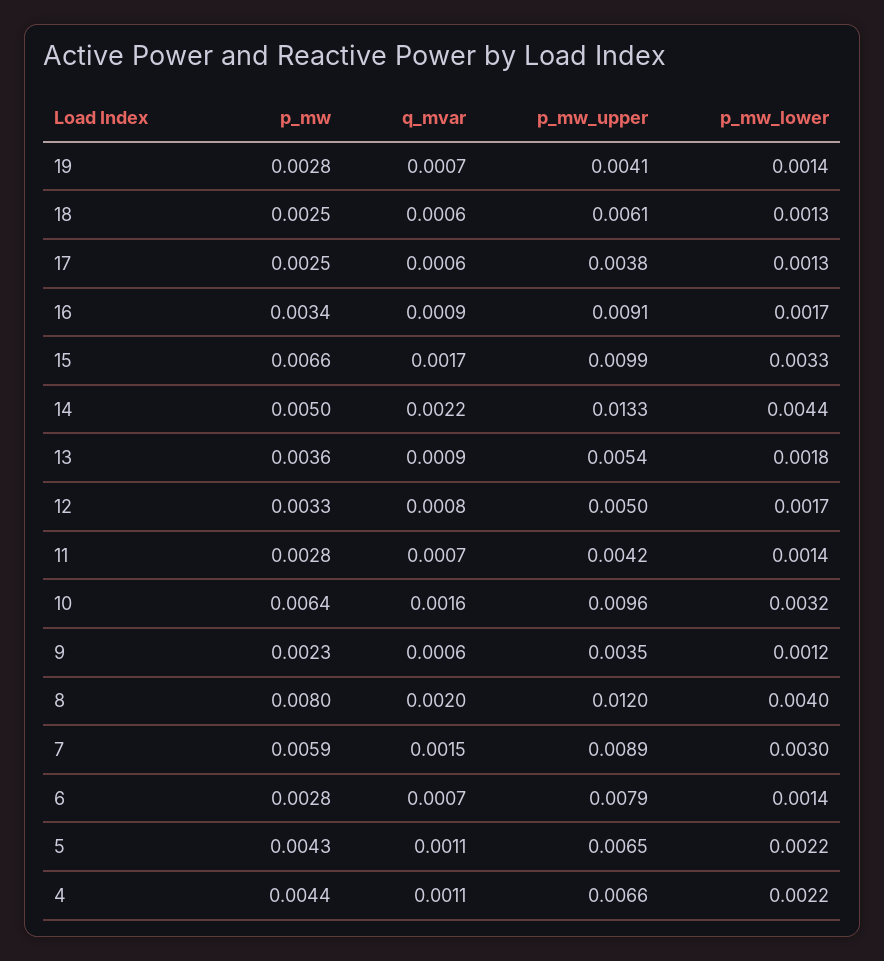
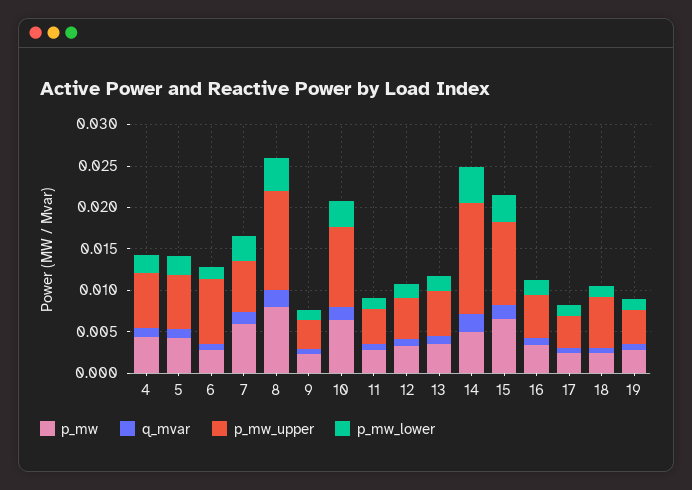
p_mw_upper, 16: 0.0091 -> 0.005
p_mw_upper, 7: 0.0089 -> 0.006

